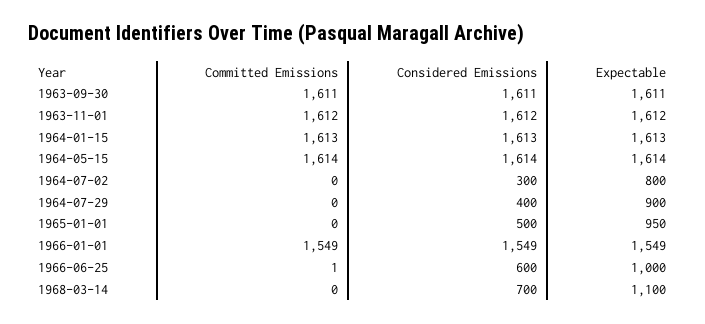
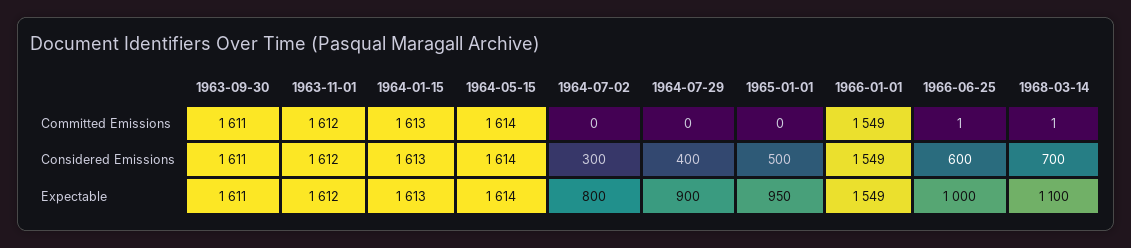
Committed Emissions, 1968-03-14: 0 -> 1

